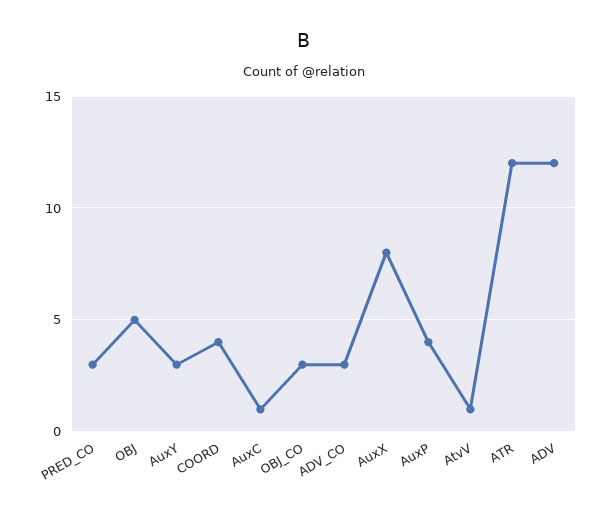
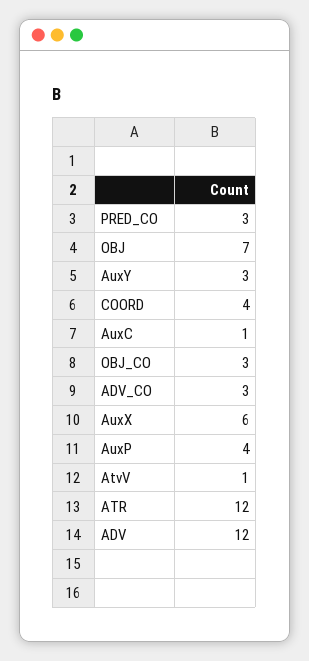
OBJ: 5 -> 7
AuxX: 8 -> 6

